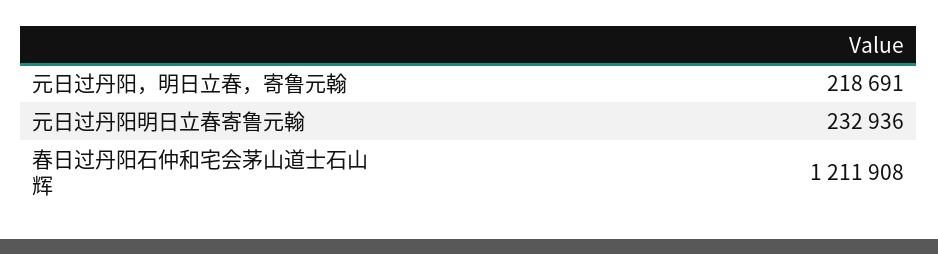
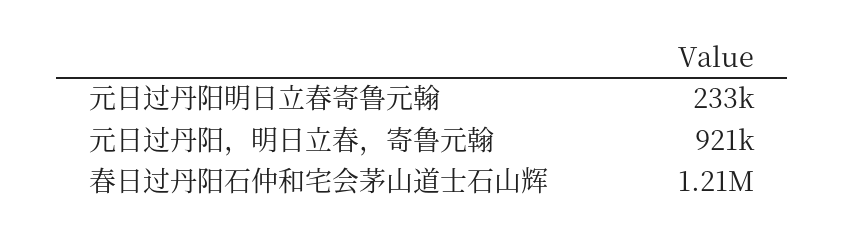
元日过丹阳，明日立春，寄鲁元翰: 218691 -> 921000

